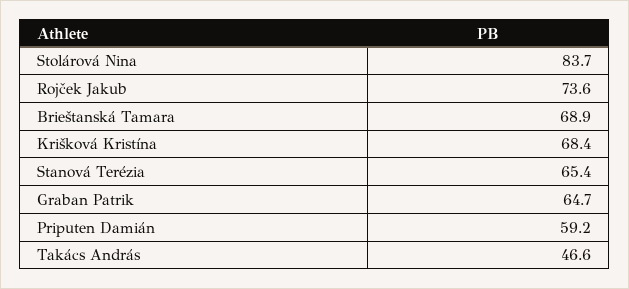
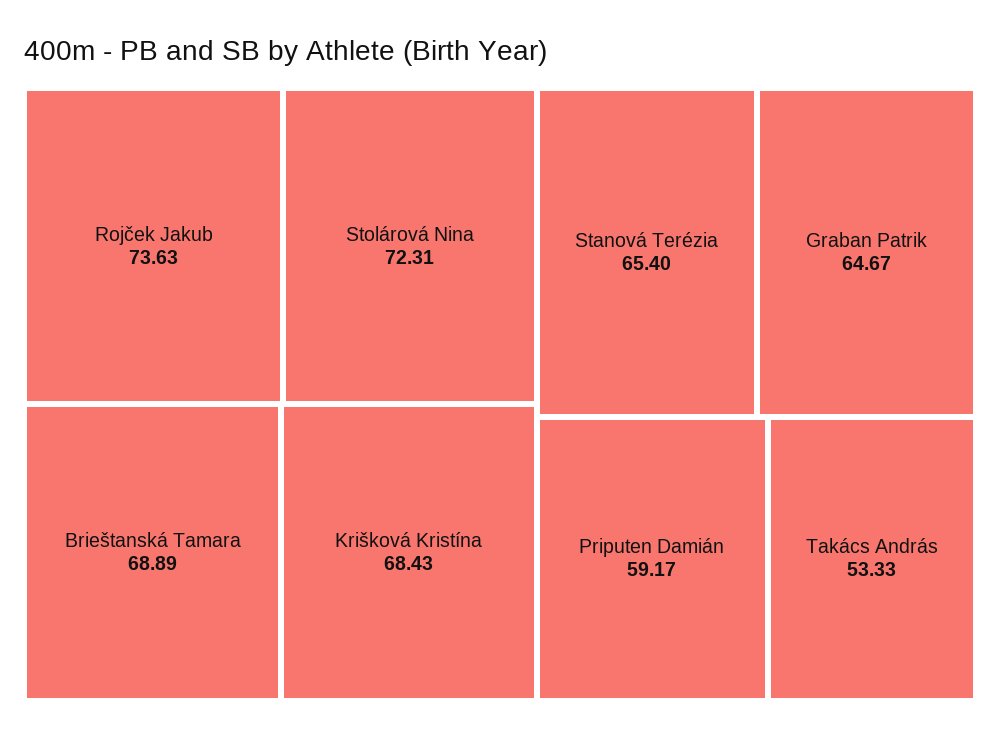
Stolárová Nina: 83.7 -> 72.31
Takács András: 46.6 -> 53.33

